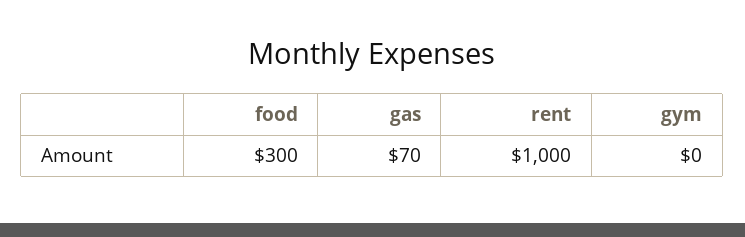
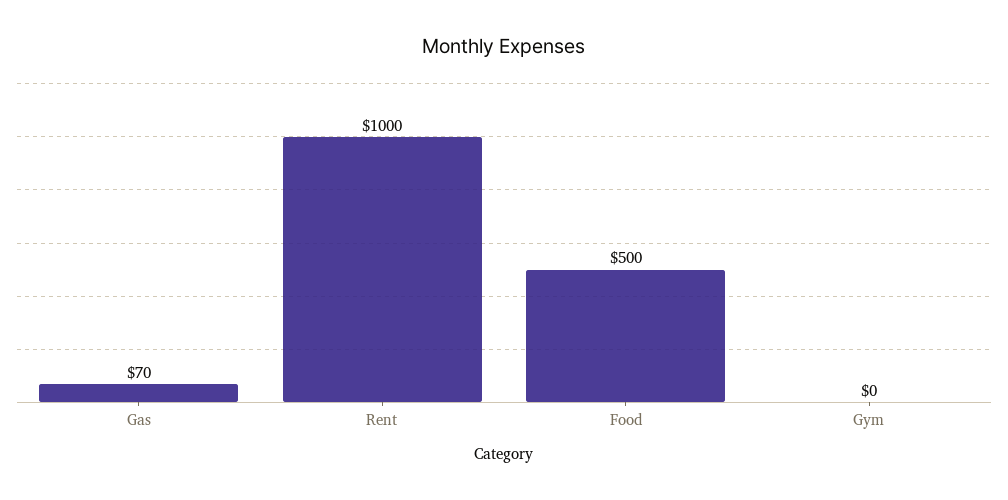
food: 300 -> 500

